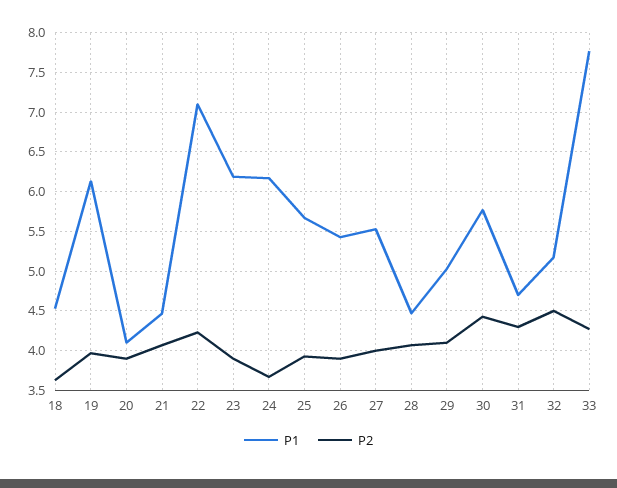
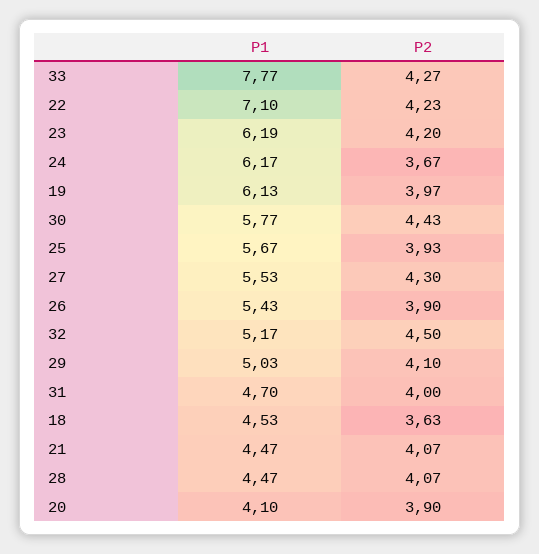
P2, 23: 3.9 -> 4.2
P2, 27: 4 -> 4.3
P2, 31: 4.3 -> 4

